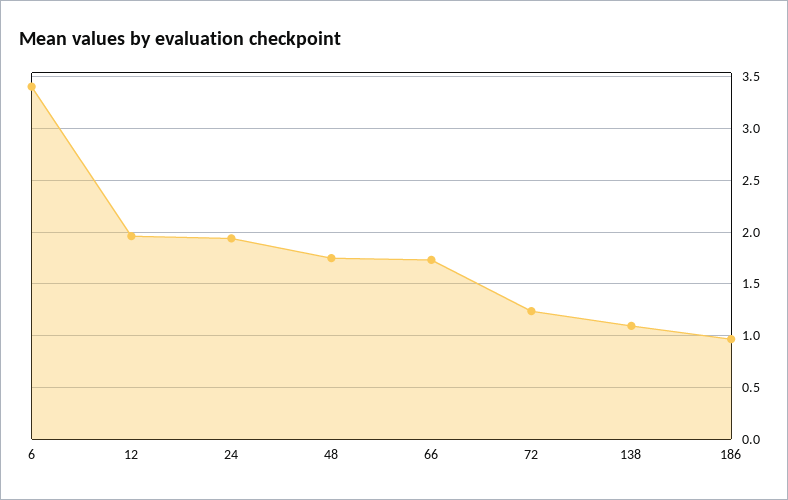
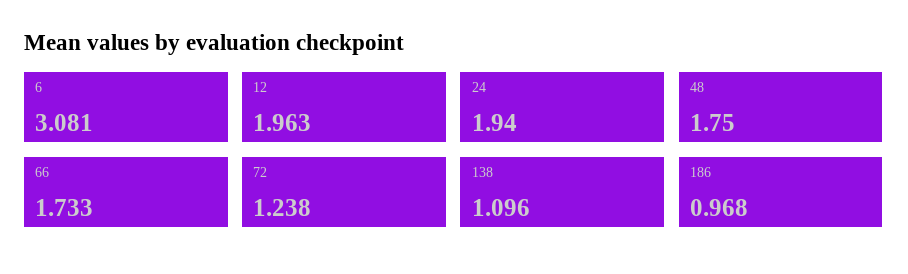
6: 3.4 -> 3.081

